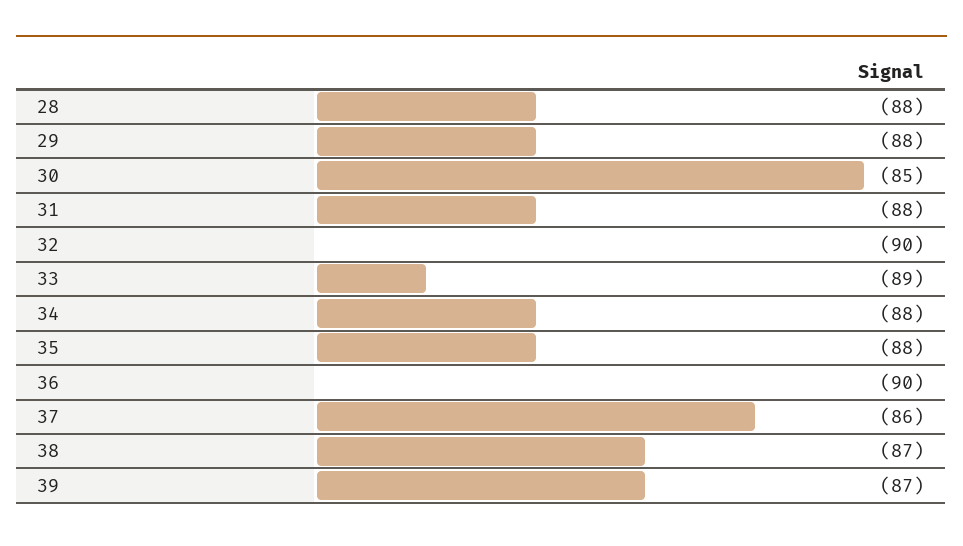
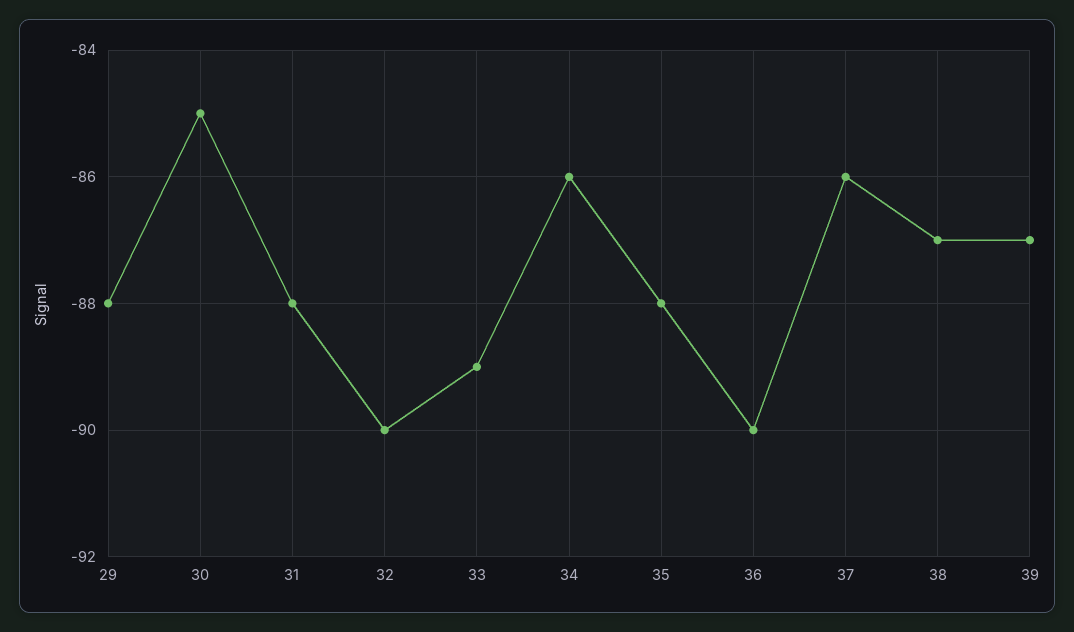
28: -88 -> none
34: -88 -> -86

